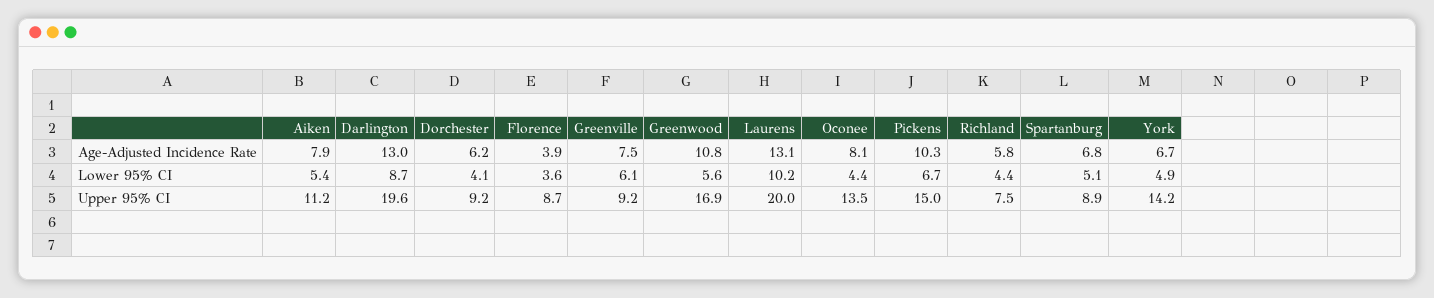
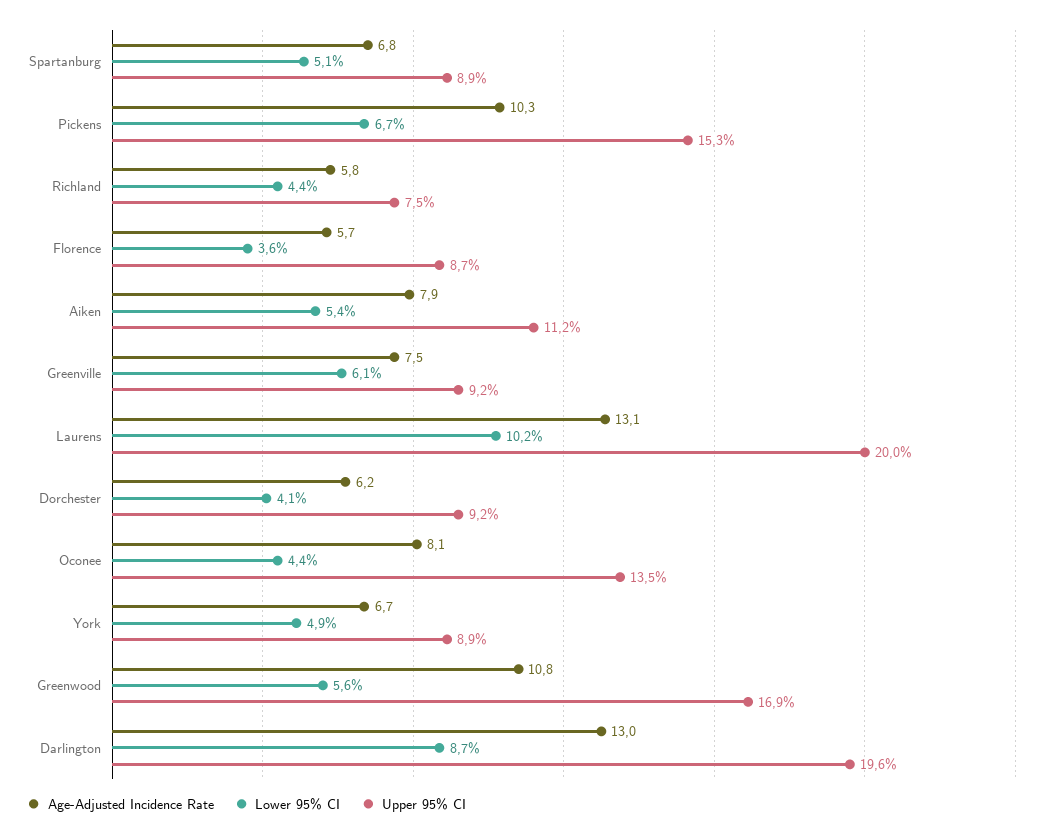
Age-Adjusted Incidence Rate, Florence: 3.9 -> 5.7
Upper 95% CI, Pickens: 15 -> 15.3
Upper 95% CI, York: 14.2 -> 8.9

